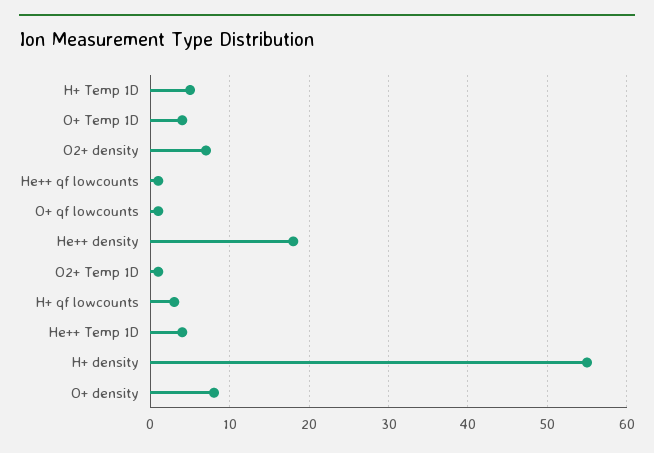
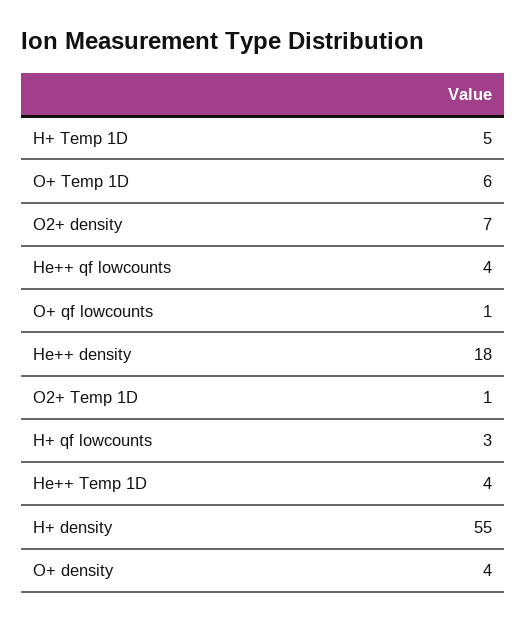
O+ Temp 1D: 4 -> 6
He++ qf lowcounts: 1 -> 4
O+ density: 8 -> 4

